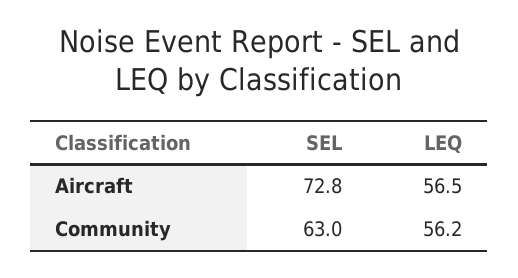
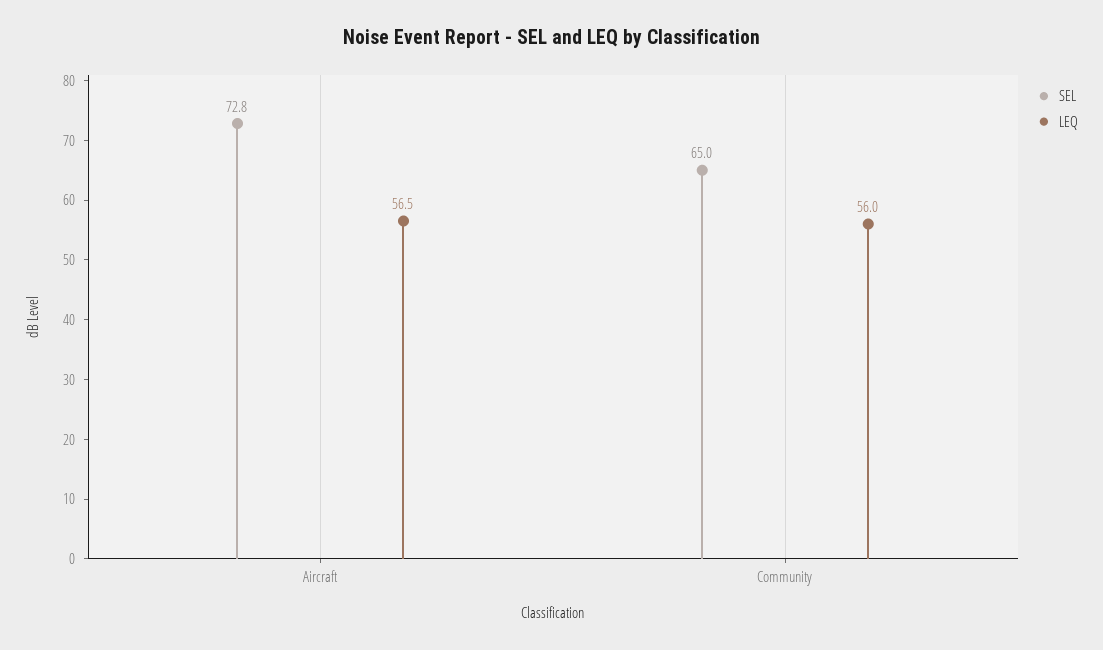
SEL, Community: 63 -> 65
LEQ, Community: 56.2 -> 56

